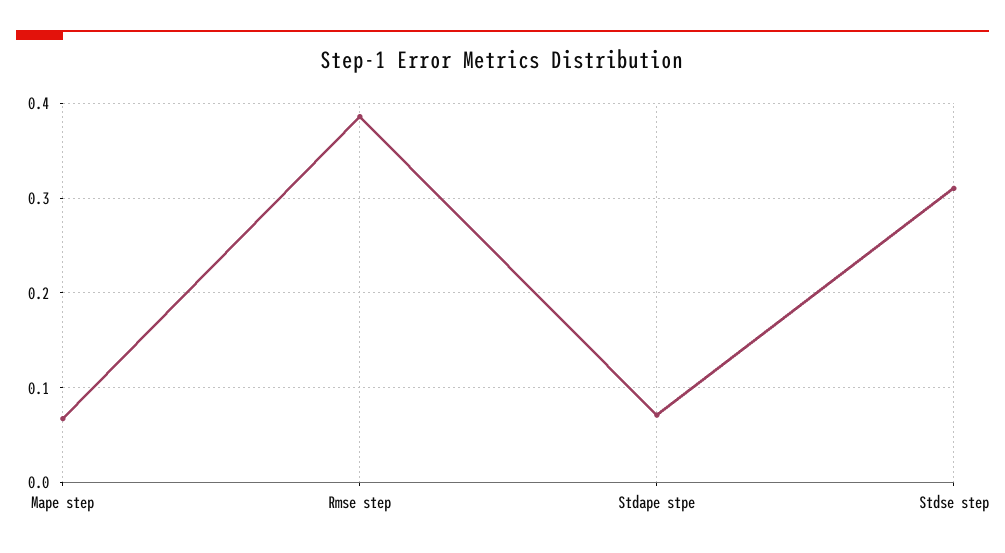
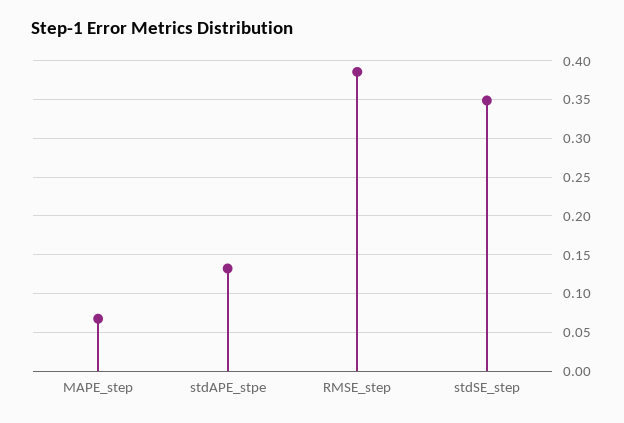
Stdape stpe: 0.07 -> 0.13
Stdse step: 0.31 -> 0.35

